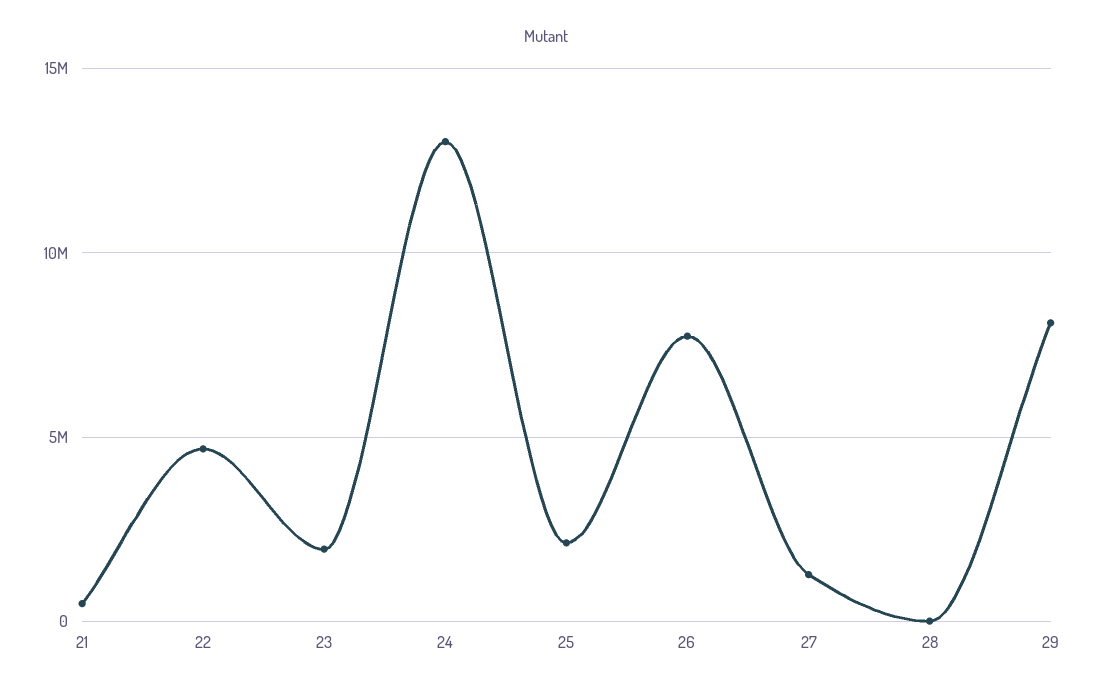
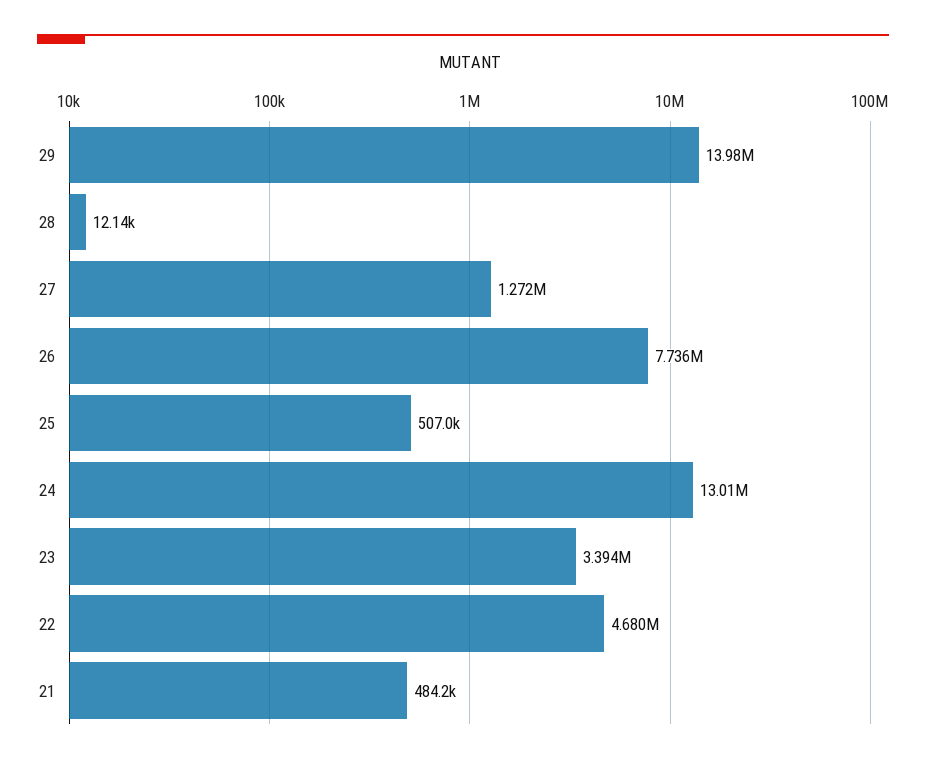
23: 2000000 -> 3394000
25: 2000000 -> 507000
29: 8000000 -> 13980000

